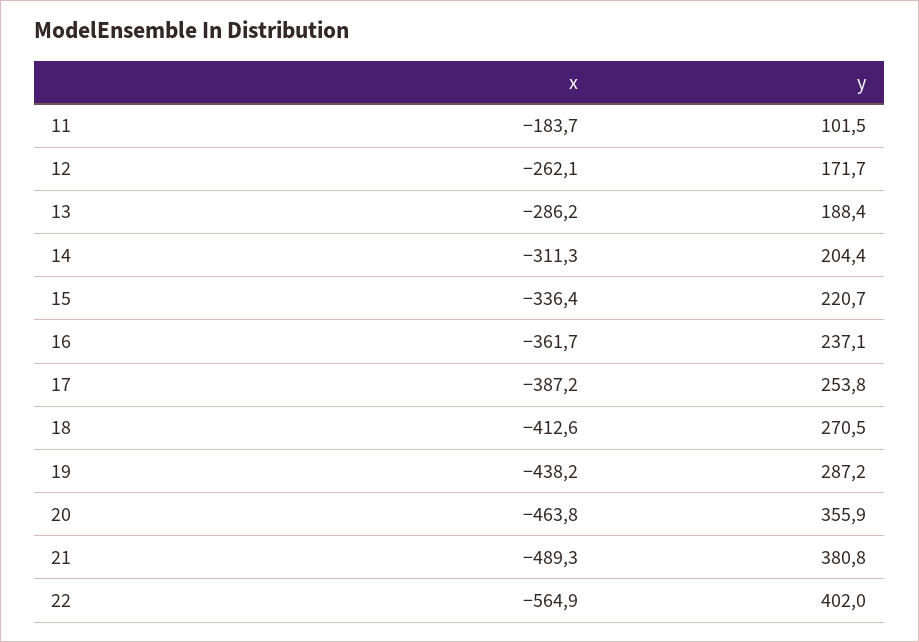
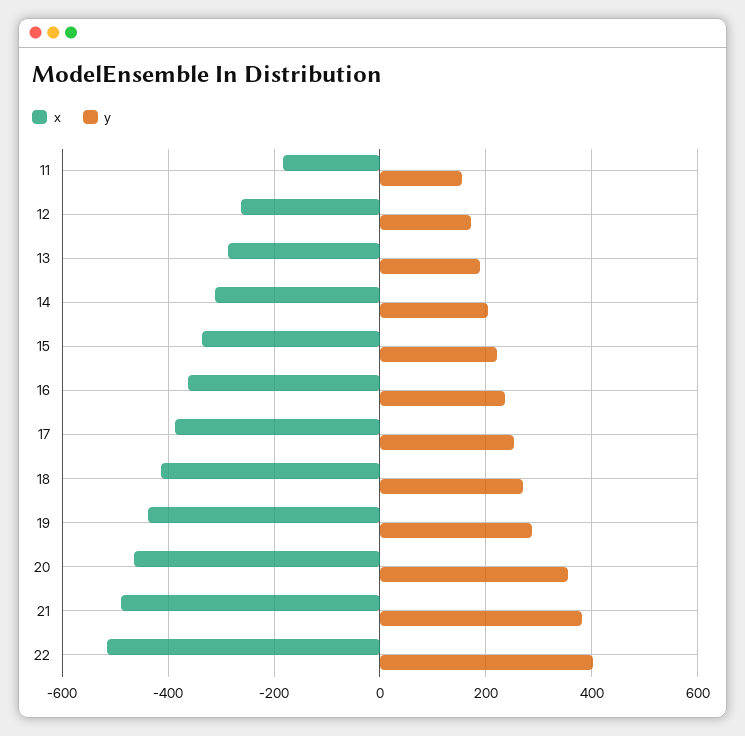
y, 11: 101.5 -> 160
x, 22: -564.9 -> -520

